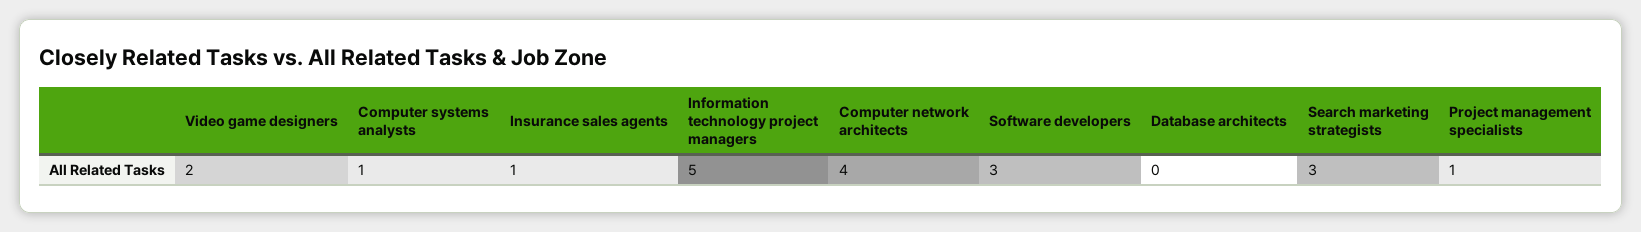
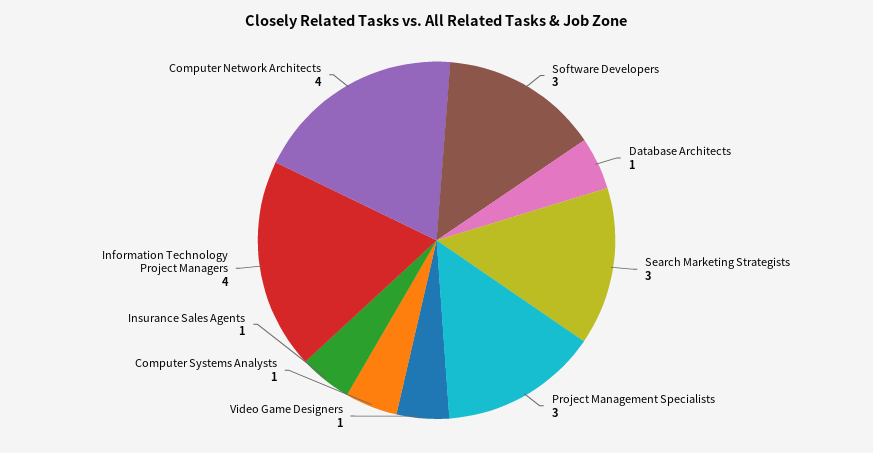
Video game designers: 2 -> 1
Information technology project managers: 5 -> 4
Database architects: 0 -> 1
Project management specialists: 1 -> 3

